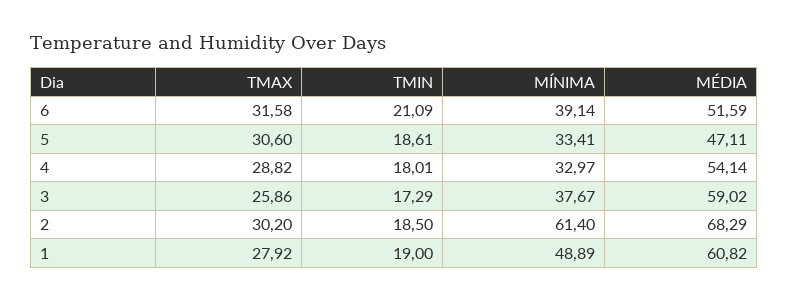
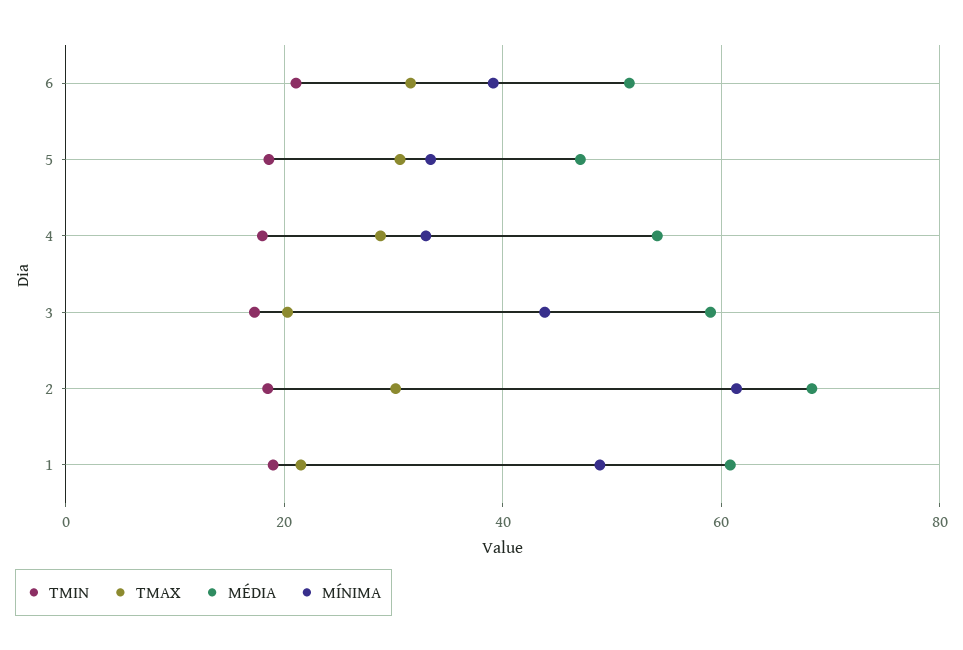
TMAX, 3: 25.86 -> 20
MÍNIMA, 3: 37.67 -> 44
TMAX, 1: 27.92 -> 22

